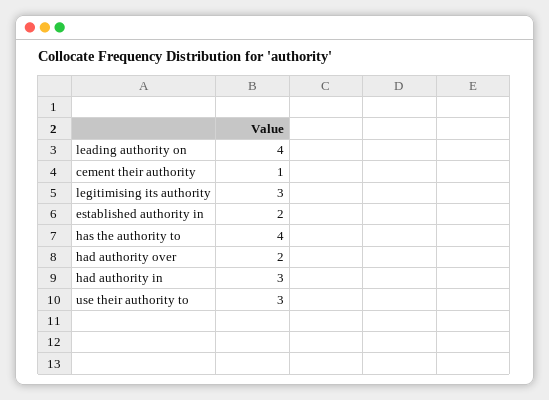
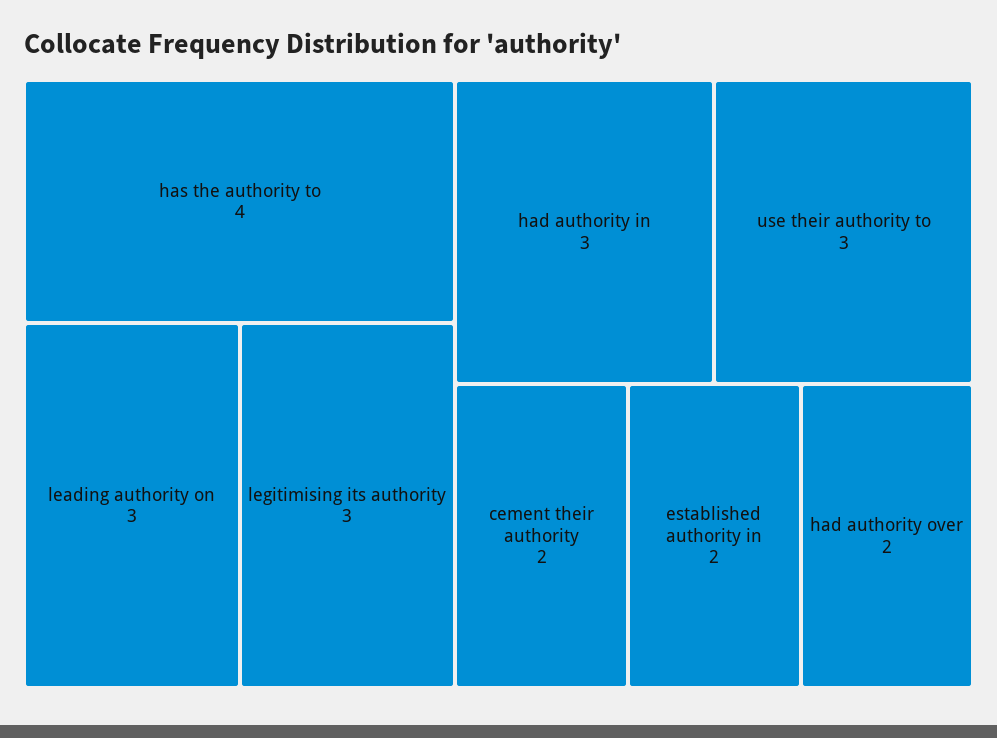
leading authority on: 4 -> 3
cement their authority: 1 -> 2

